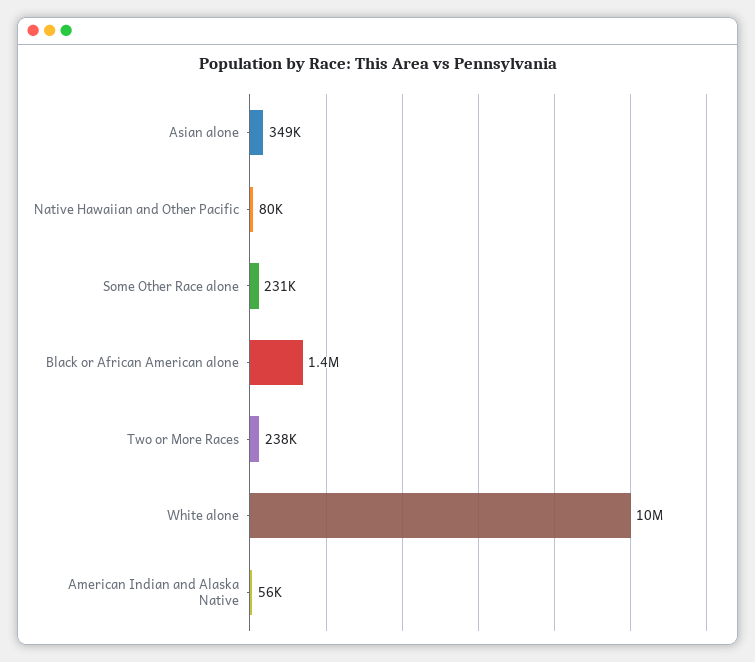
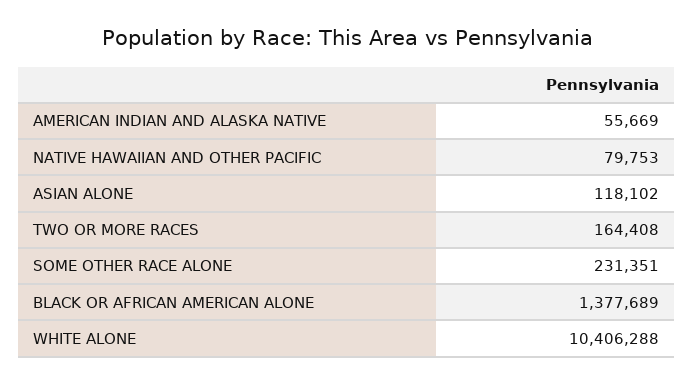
Asian alone: 349000 -> 118102
Two or More Races: 238000 -> 164408

